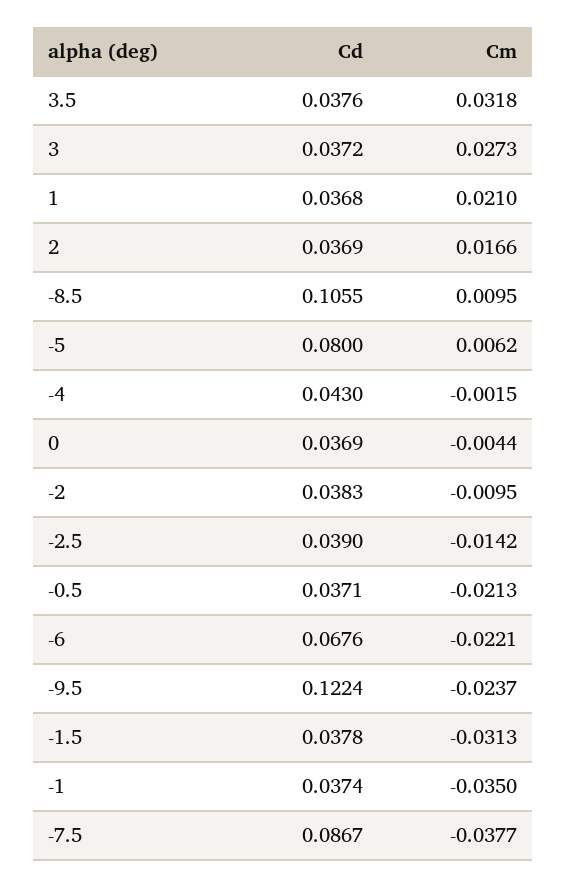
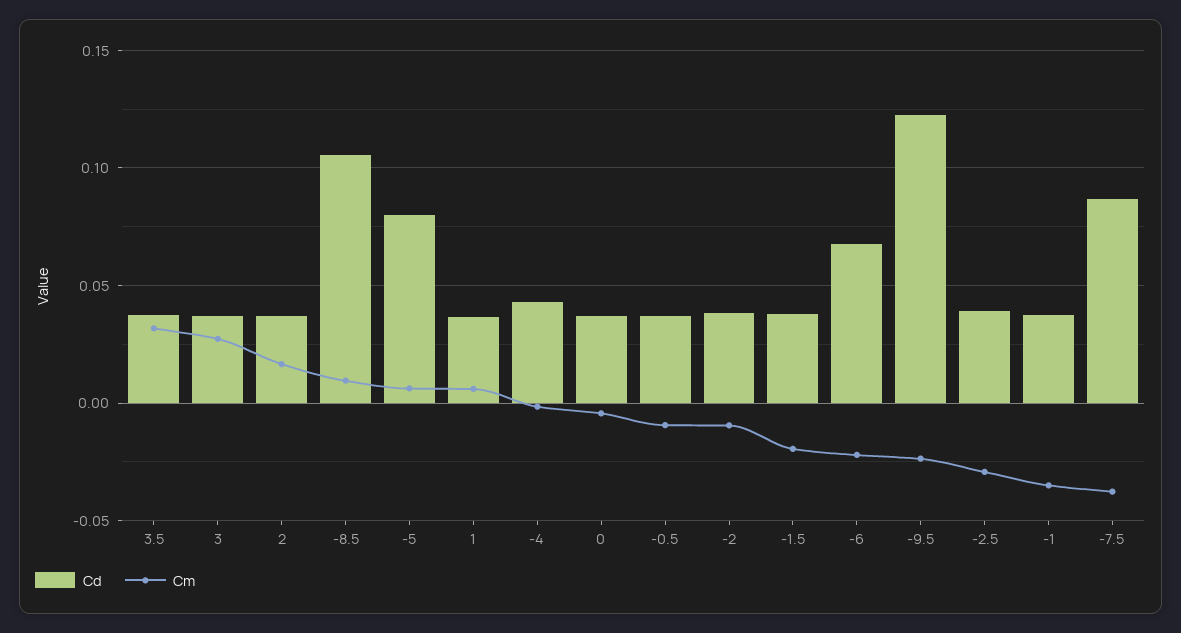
Cm, 1: 0.021 -> 0.005
Cm, -2.5: -0.0142 -> -0.03
Cm, -0.5: -0.0213 -> -0.01
Cm, -1.5: -0.0313 -> -0.02

